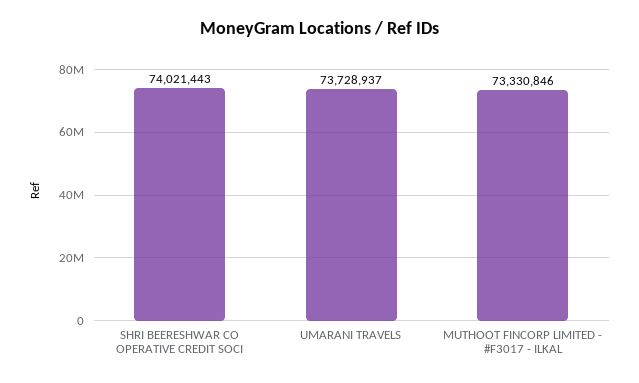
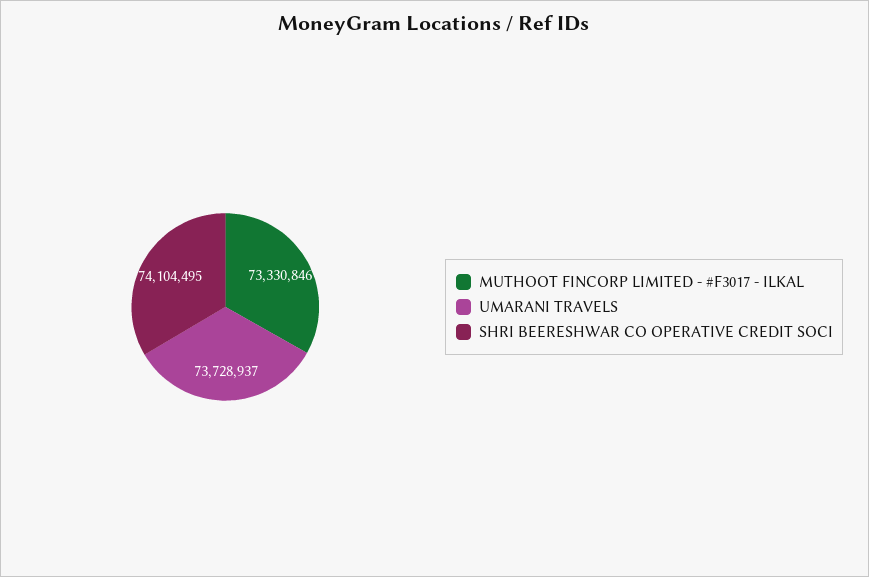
SHRI BEERESHWAR CO OPERATIVE CREDIT SOCI: 74021443 -> 74104495

